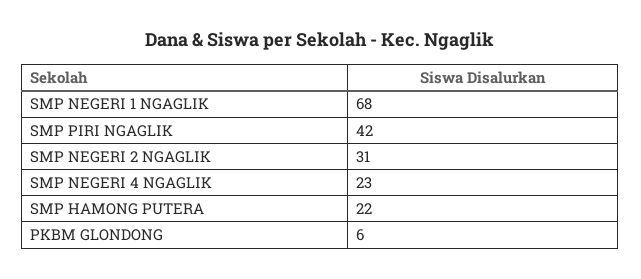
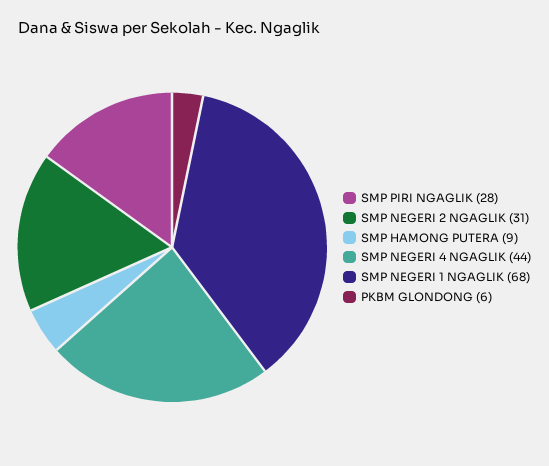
SMP PIRI NGAGLIK: 42 -> 28
SMP NEGERI 4 NGAGLIK: 23 -> 44
SMP HAMONG PUTERA: 22 -> 9

